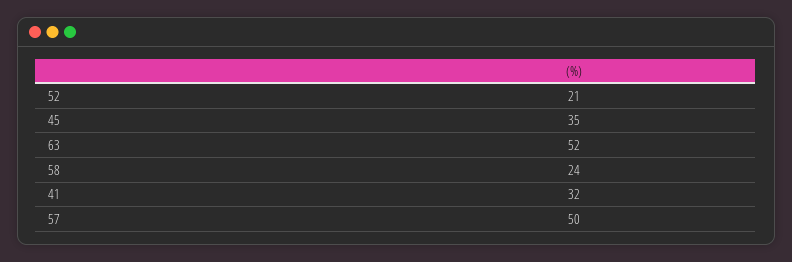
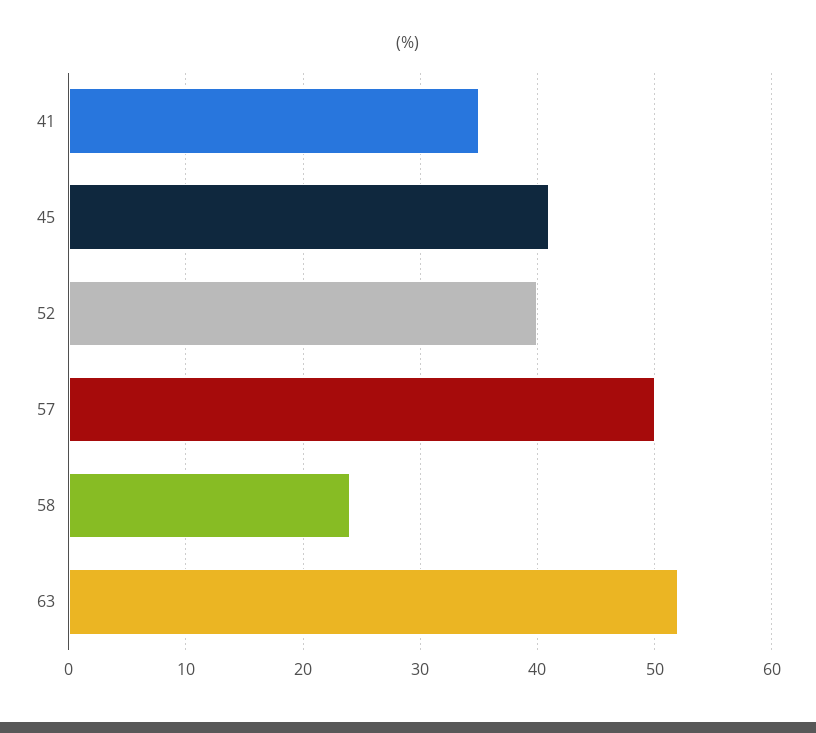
52: 21 -> 40
45: 35 -> 41
41: 32 -> 35

